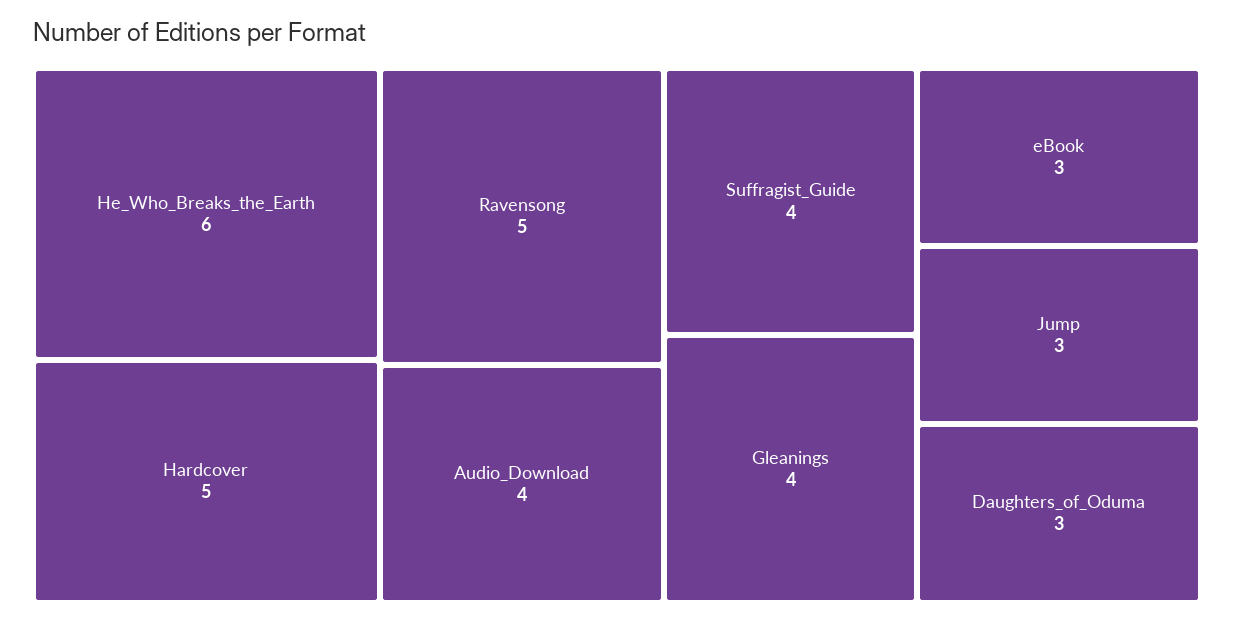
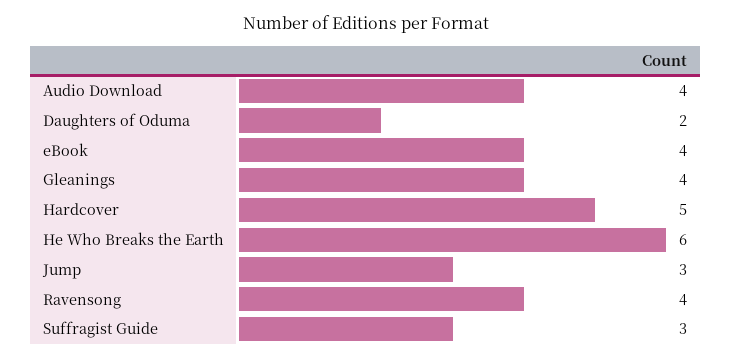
Ravensong: 5 -> 4
Suffragist_Guide: 4 -> 3
eBook: 3 -> 4
Daughters_of_Oduma: 3 -> 2

